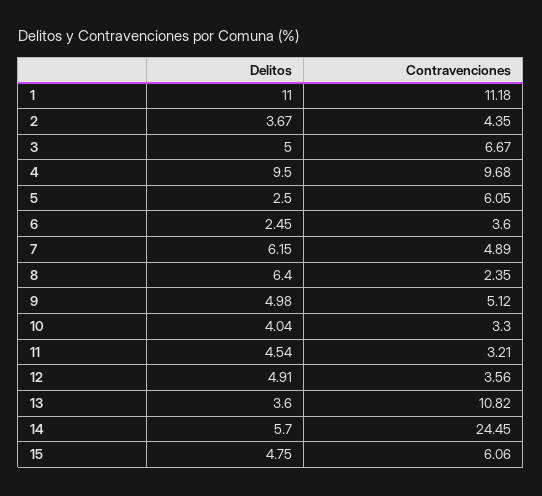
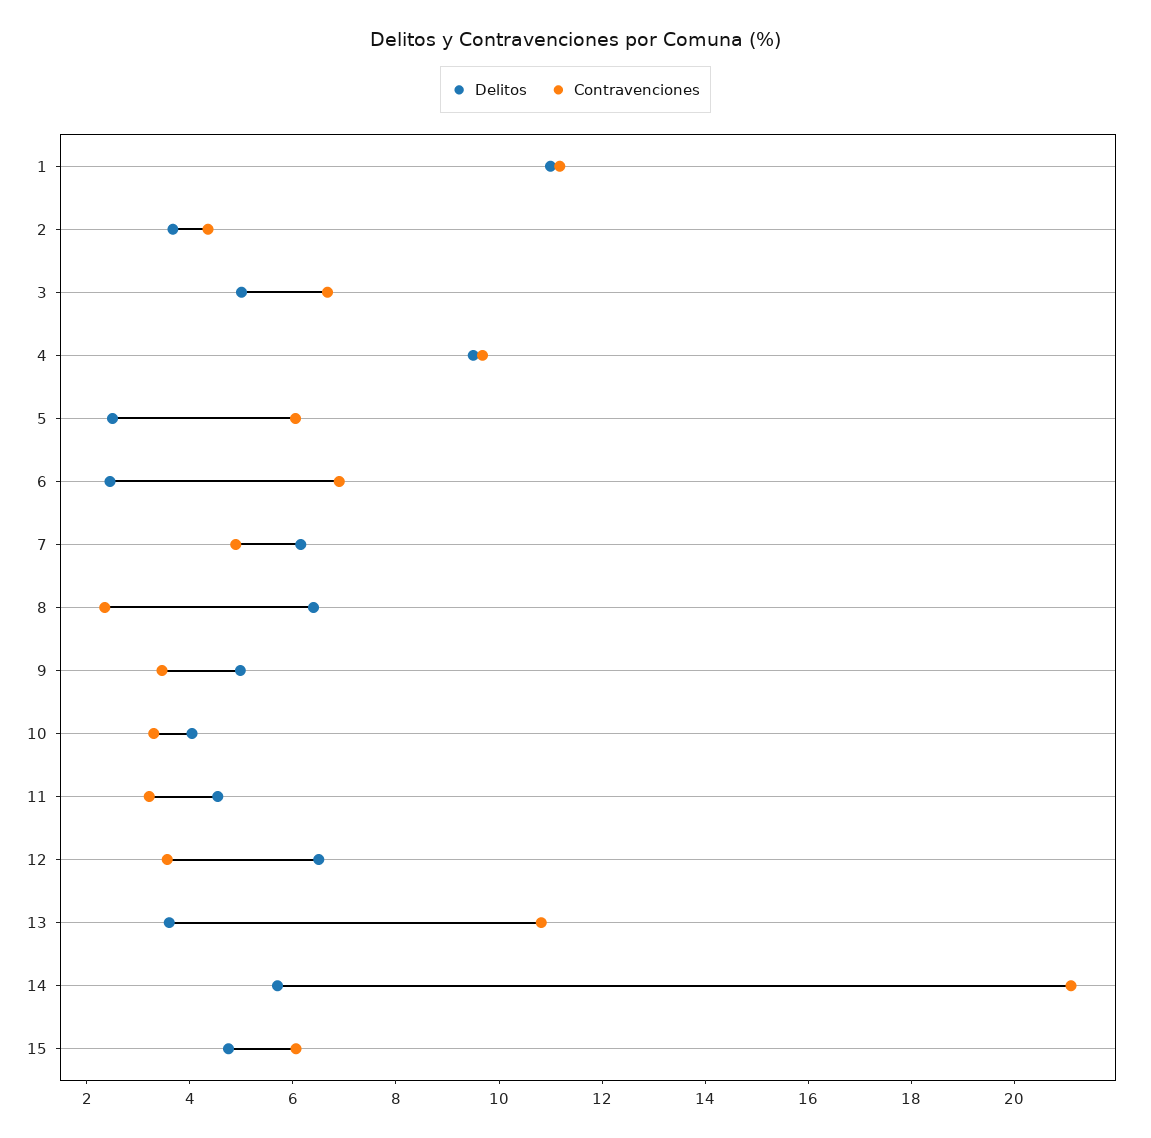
Contravenciones, 6: 3.6 -> 7
Contravenciones, 9: 5.12 -> 3.5
Delitos, 12: 4.91 -> 6.5
Contravenciones, 14: 24.45 -> 21

